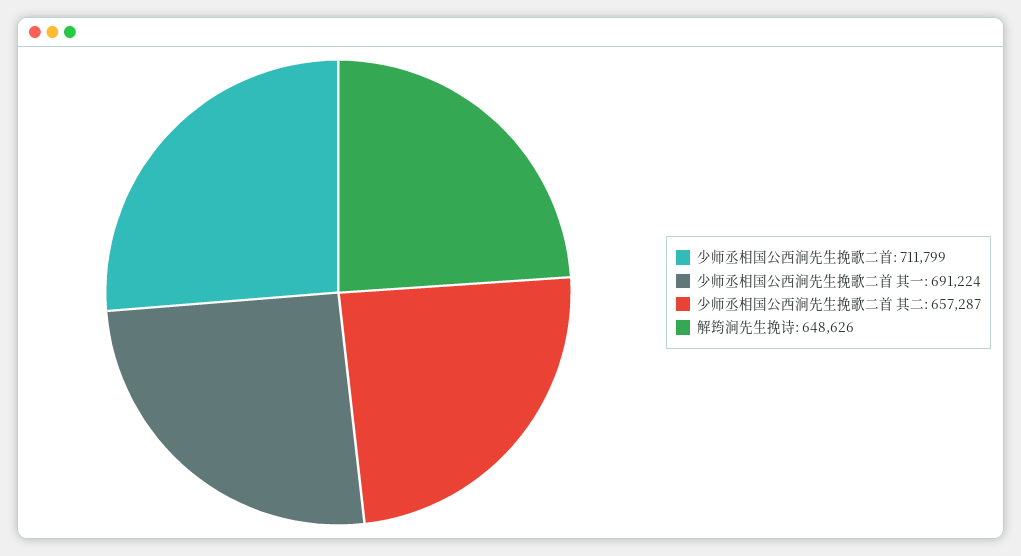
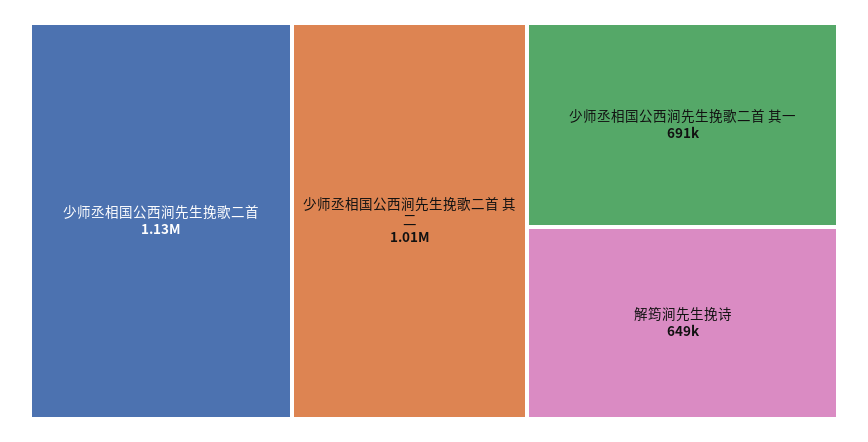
少师丞相国公西涧先生挽歌二首: 711799 -> 1130000
少师丞相国公西涧先生挽歌二首 其二: 657287 -> 1010000

